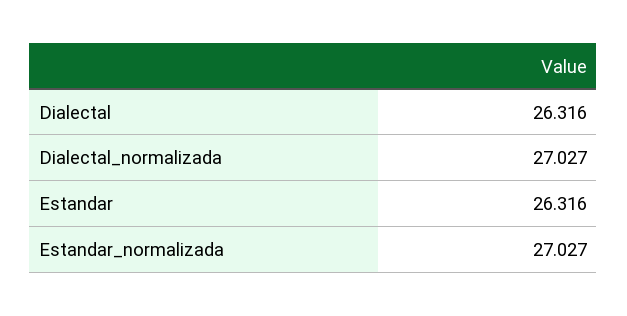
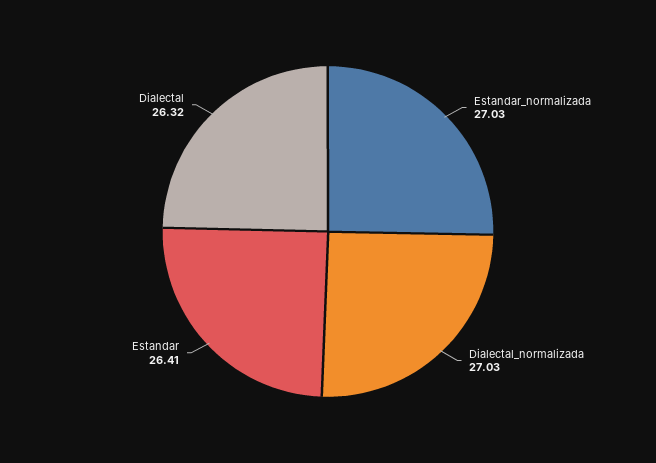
Estandar: 26.316 -> 26.41

